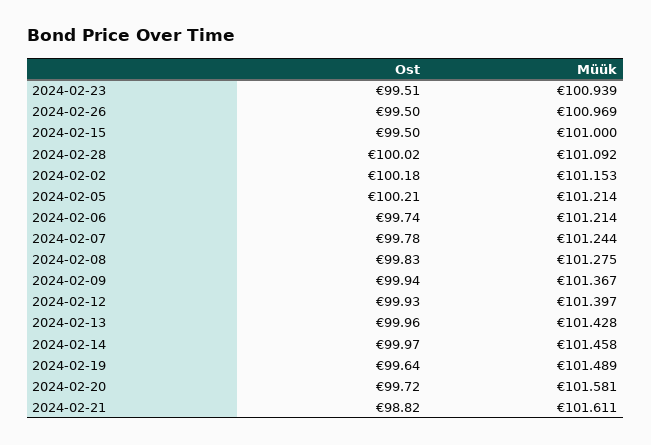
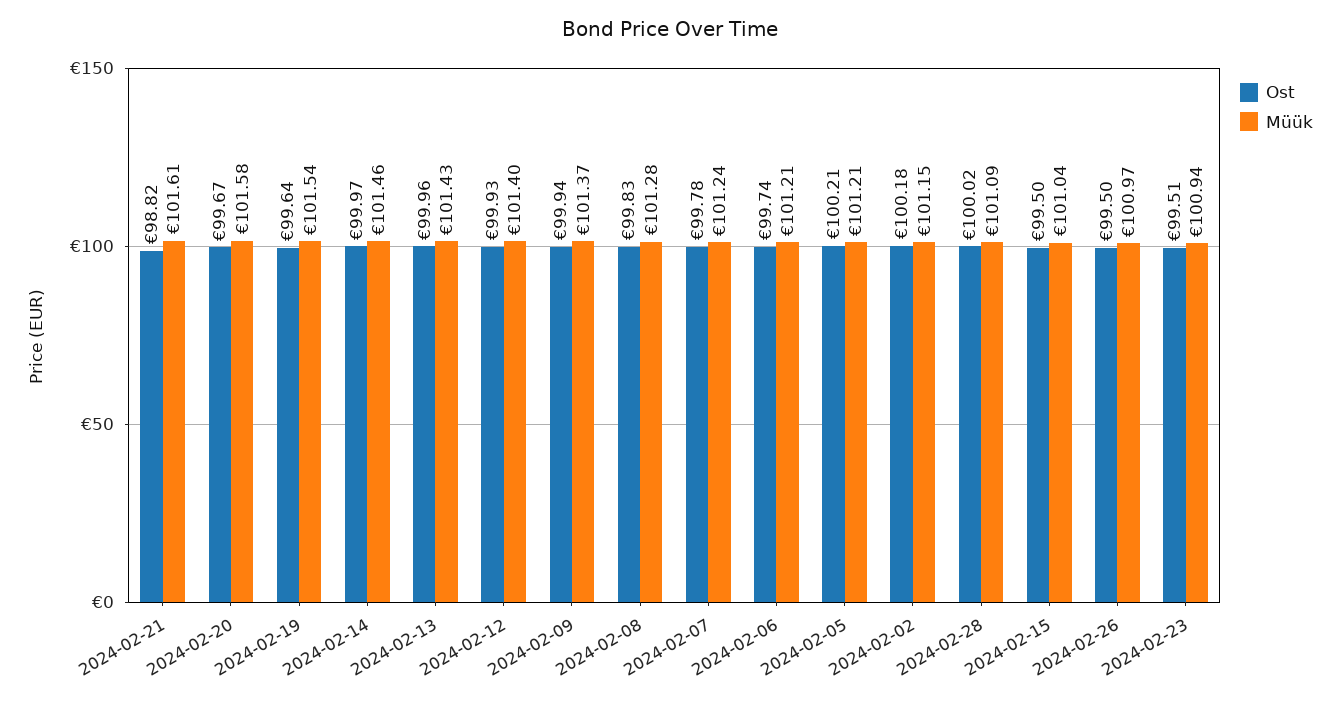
Müük, 2024-02-15: 101 -> 101.04
Müük, 2024-02-19: 101.489 -> 101.54
Ost, 2024-02-20: 99.72 -> 99.67

